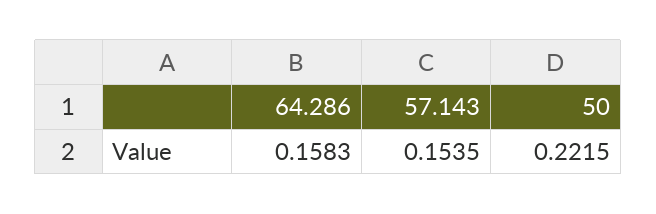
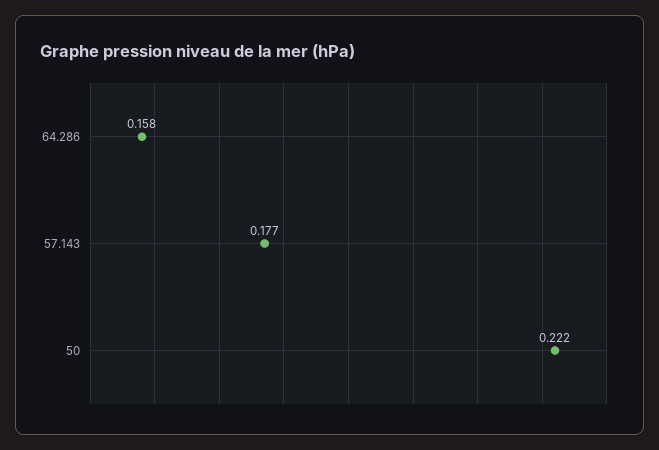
57.143: 0.1535 -> 0.177

